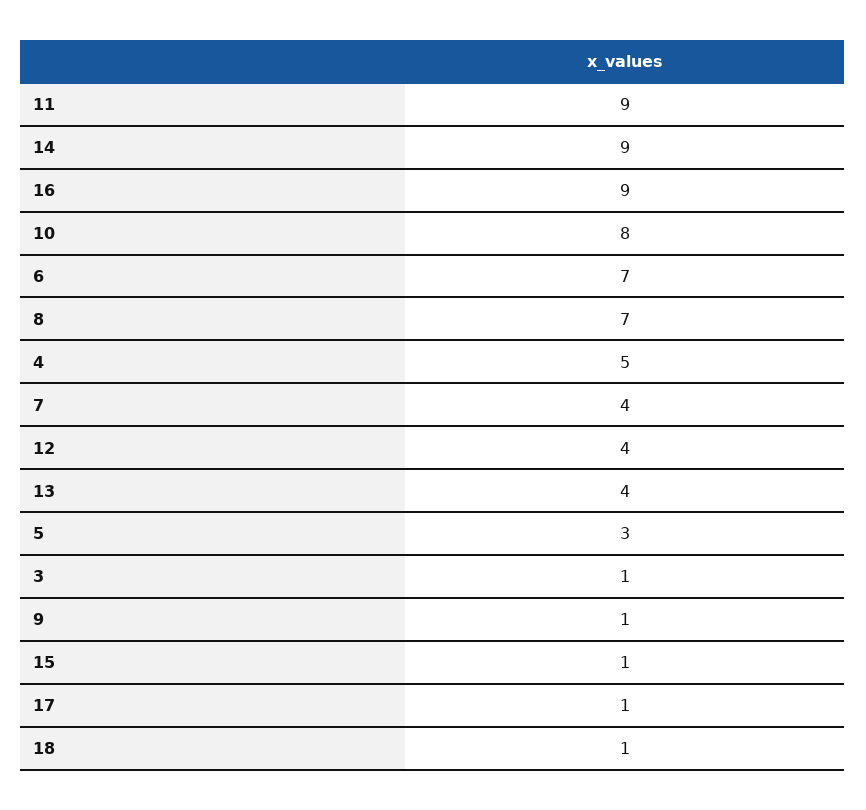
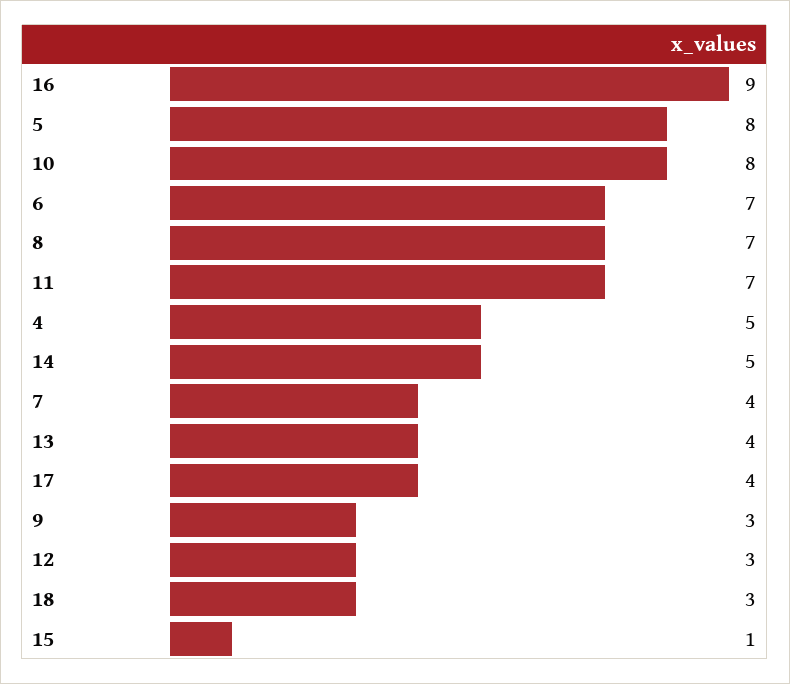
11: 9 -> 7
14: 9 -> 5
12: 4 -> 3
5: 3 -> 8
3: 1 -> none
9: 1 -> 3
17: 1 -> 4
18: 1 -> 3

